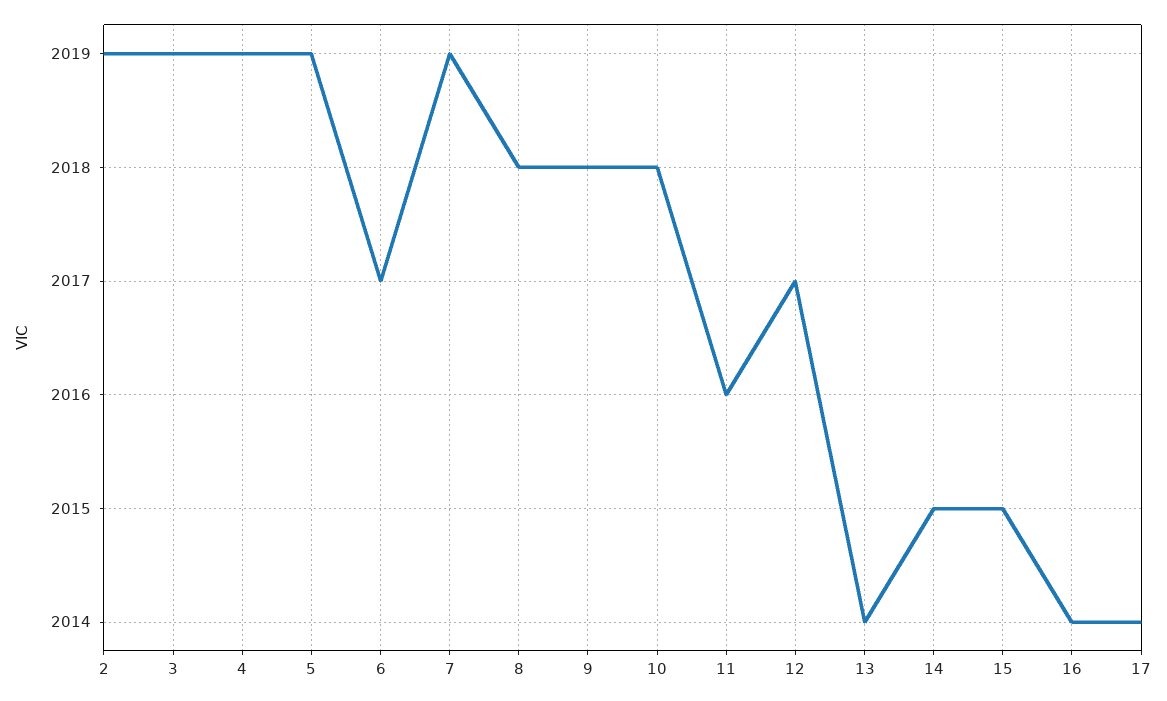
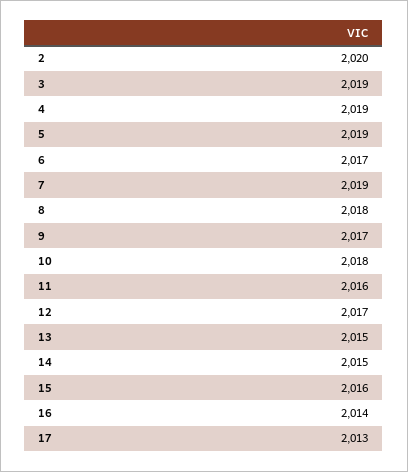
2: 2019 -> 2020
9: 2018 -> 2017
13: 2014 -> 2015
15: 2015 -> 2016
17: 2014 -> 2013

